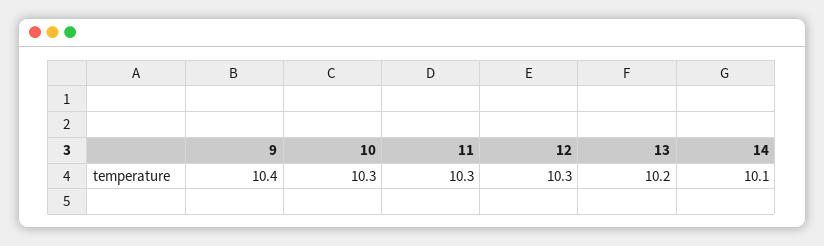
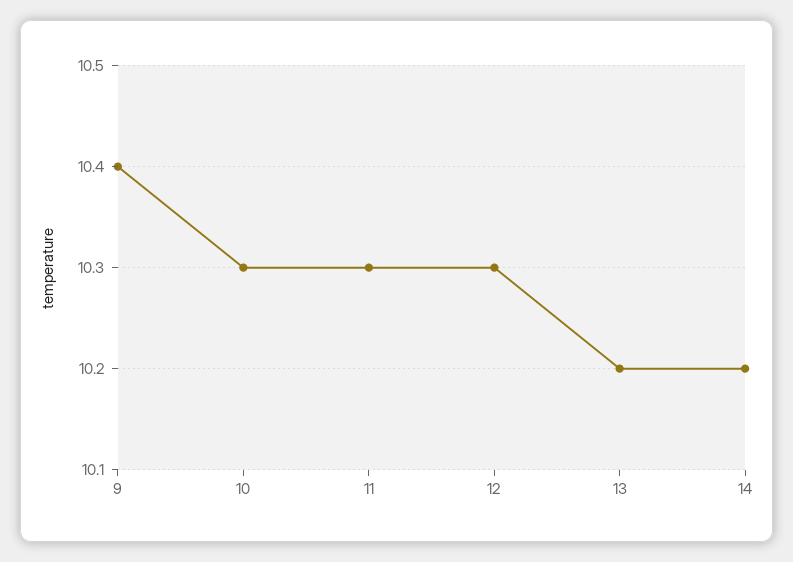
14: 10.1 -> 10.2

